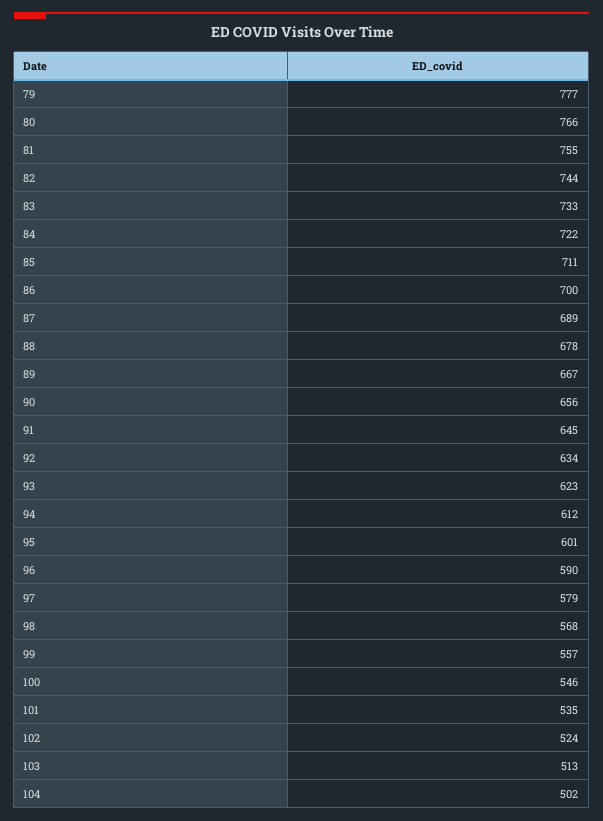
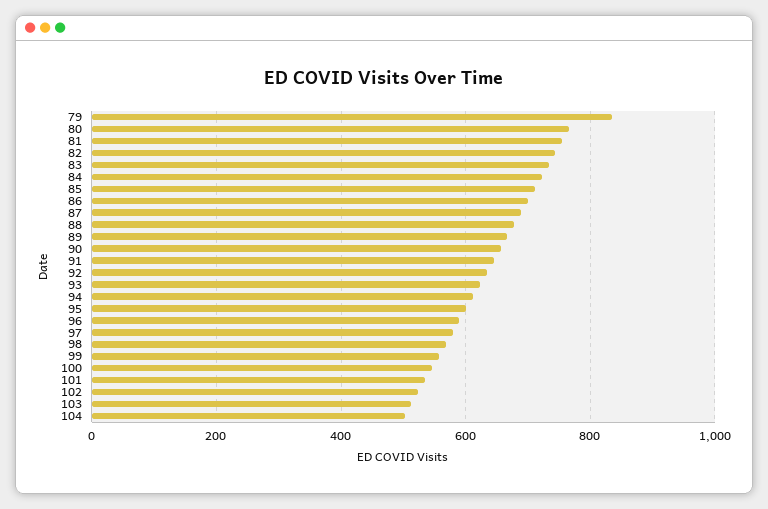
79: 777 -> 840

